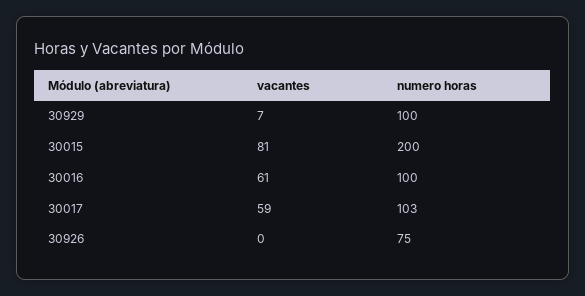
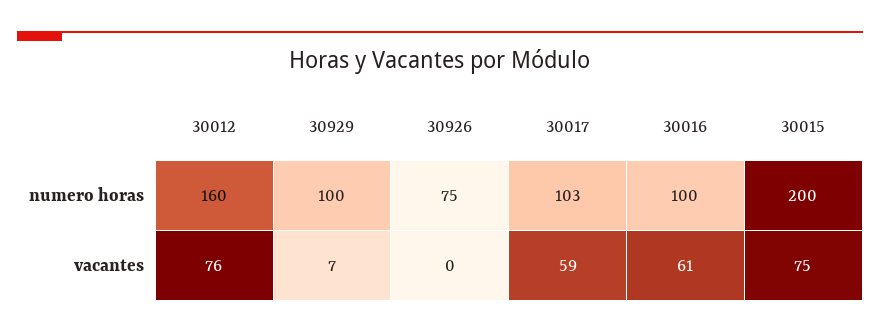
vacantes, 30015: 81 -> 75
numero horas, 30012: none -> 160
vacantes, 30012: none -> 76

